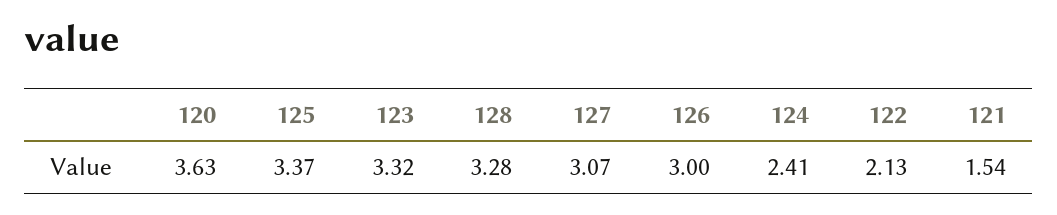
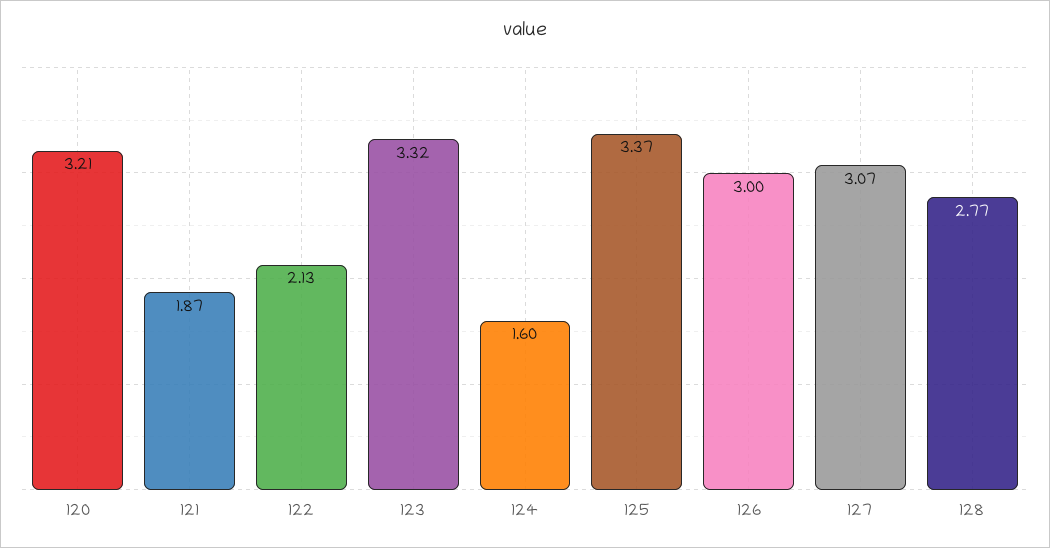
120: 3.63 -> 3.21
128: 3.28 -> 2.77
124: 2.41 -> 1.6
121: 1.54 -> 1.87

